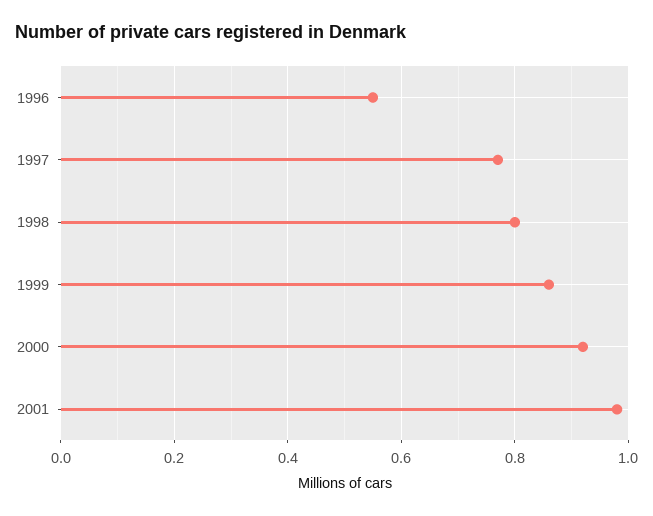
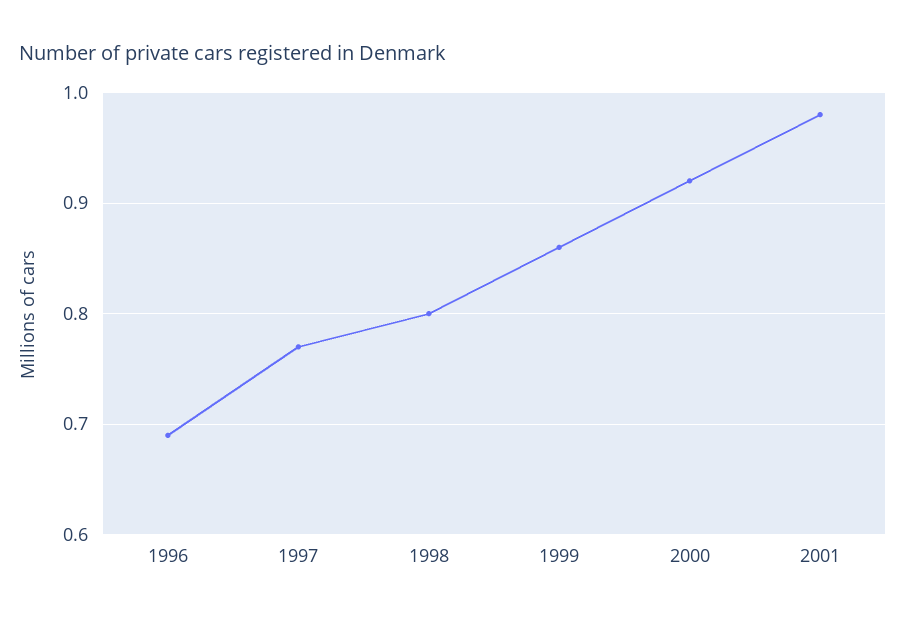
1996: 0.55 -> 0.69

